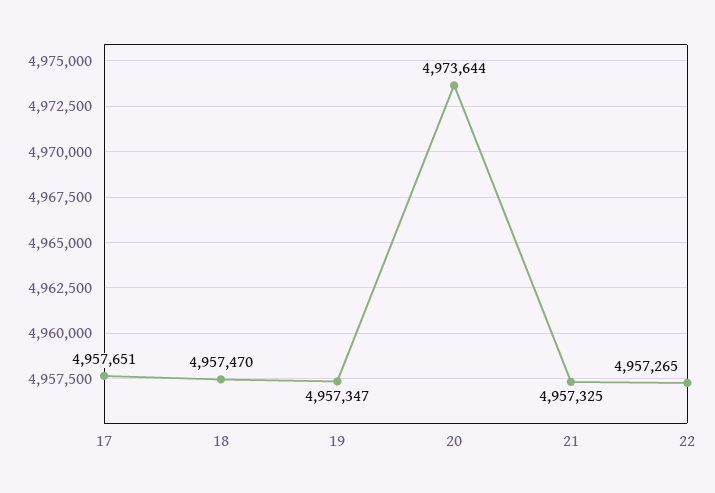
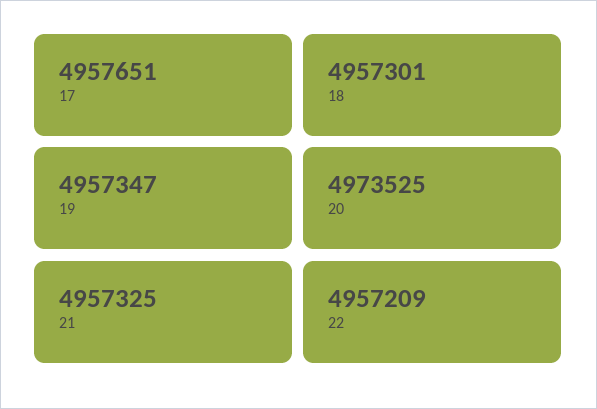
18: 4957470 -> 4957301
20: 4973644 -> 4973525
22: 4957265 -> 4957209

